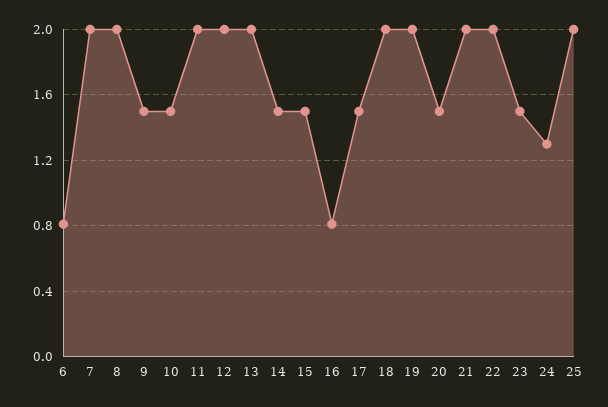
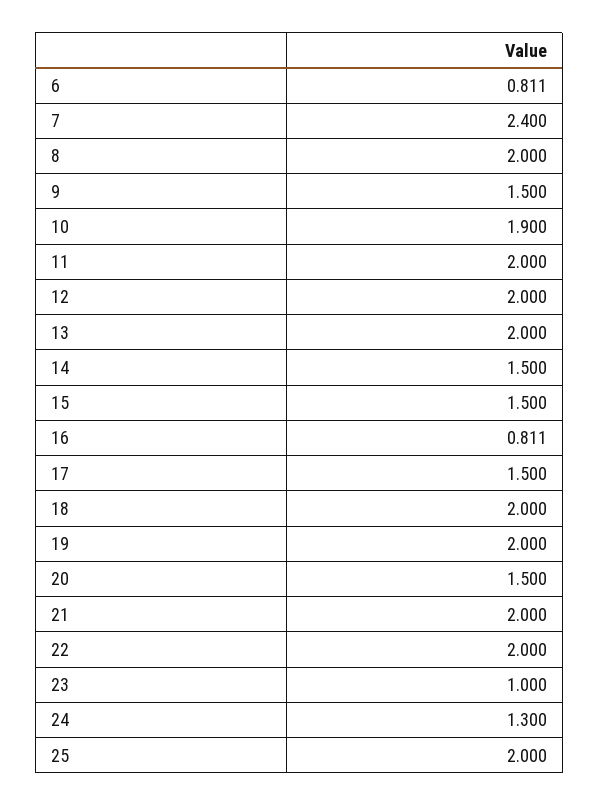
7: 2 -> 2.4
10: 1.5 -> 1.9
23: 1.5 -> 1

